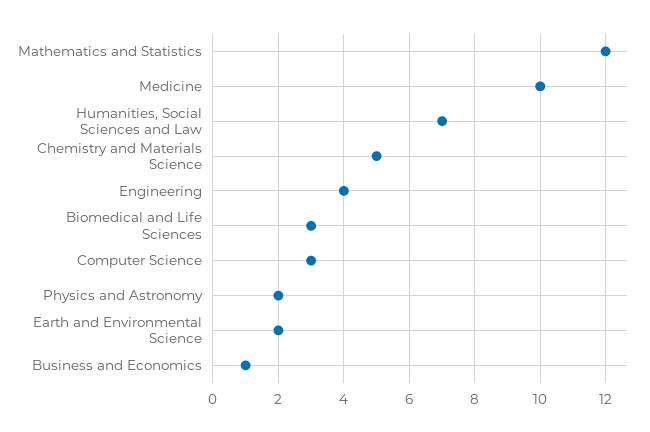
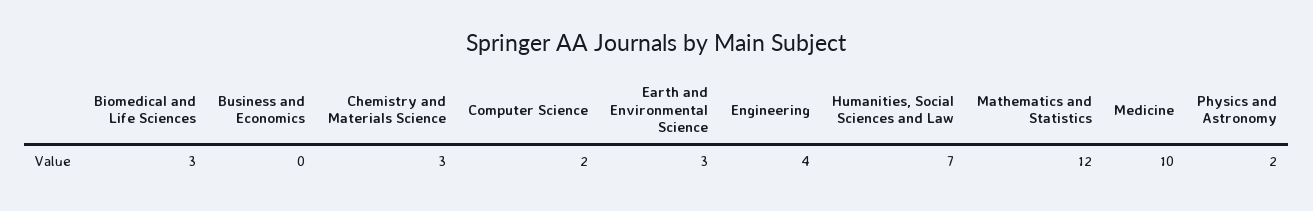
Chemistry and Materials Science: 5 -> 3
Computer Science: 3 -> 2
Earth and Environmental Science: 2 -> 3
Business and Economics: 1 -> 0

